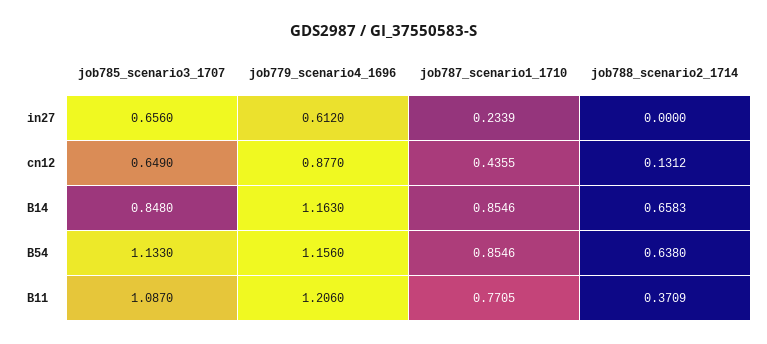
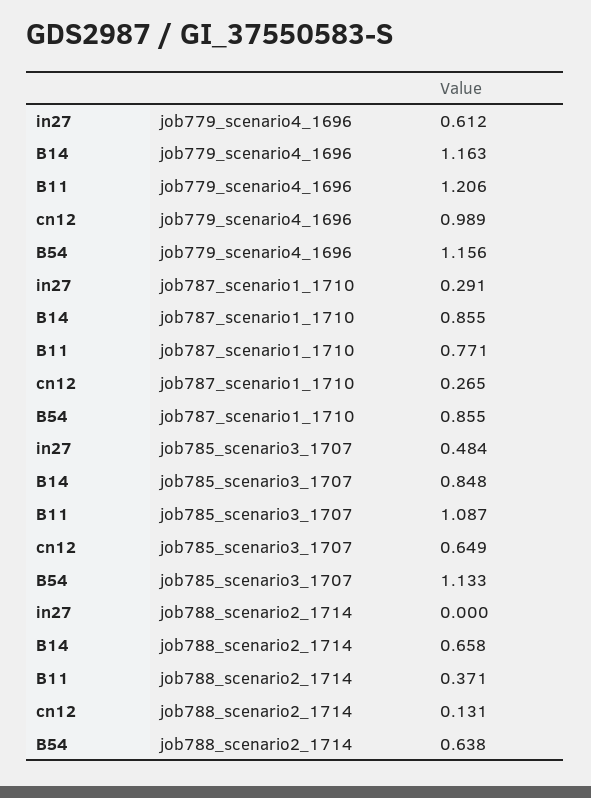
job785_scenario3_1707, in27: 0.656 -> 0.484
job787_scenario1_1710, in27: 0.2339 -> 0.291
job779_scenario4_1696, cn12: 0.877 -> 0.989
job787_scenario1_1710, cn12: 0.4355 -> 0.265

